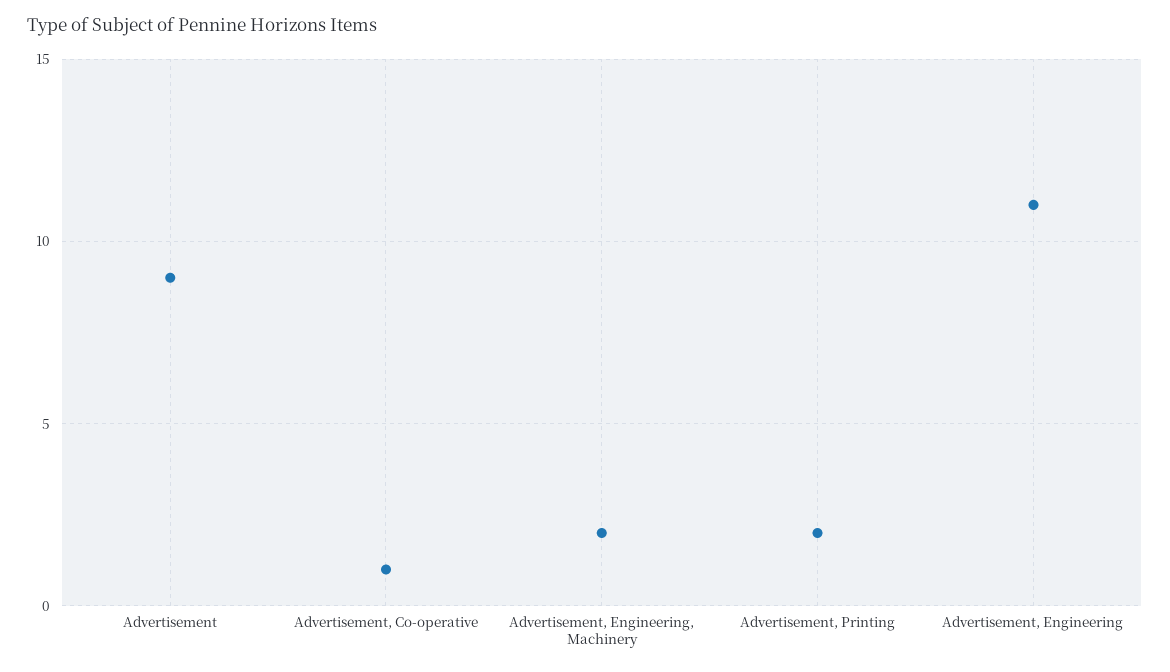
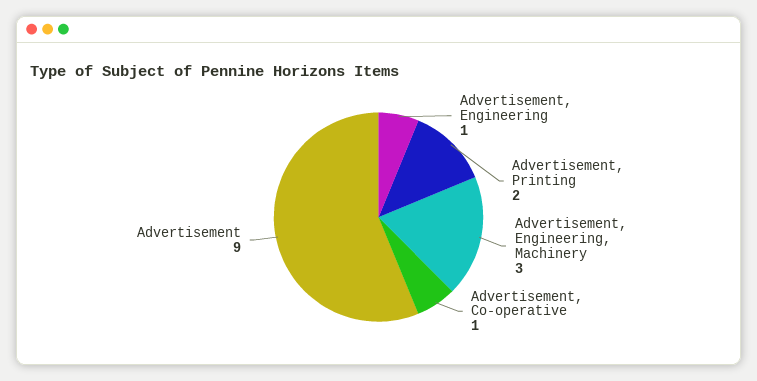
Advertisement, Engineering, Machinery: 2 -> 3
Advertisement, Engineering: 11 -> 1

